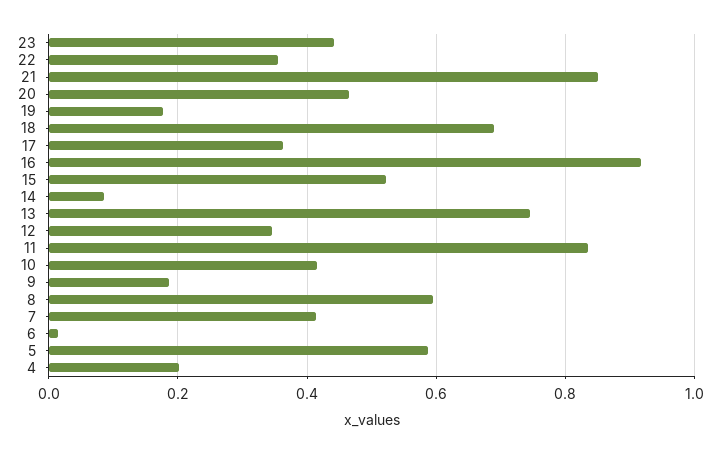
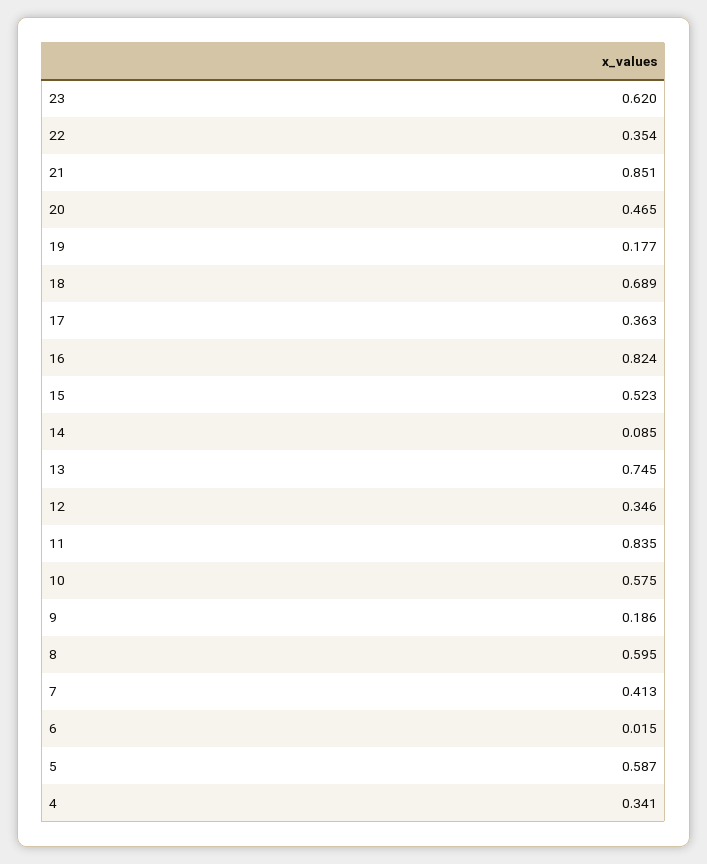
23: 0.44 -> 0.62
16: 0.92 -> 0.824
10: 0.42 -> 0.575
4: 0.2 -> 0.341

